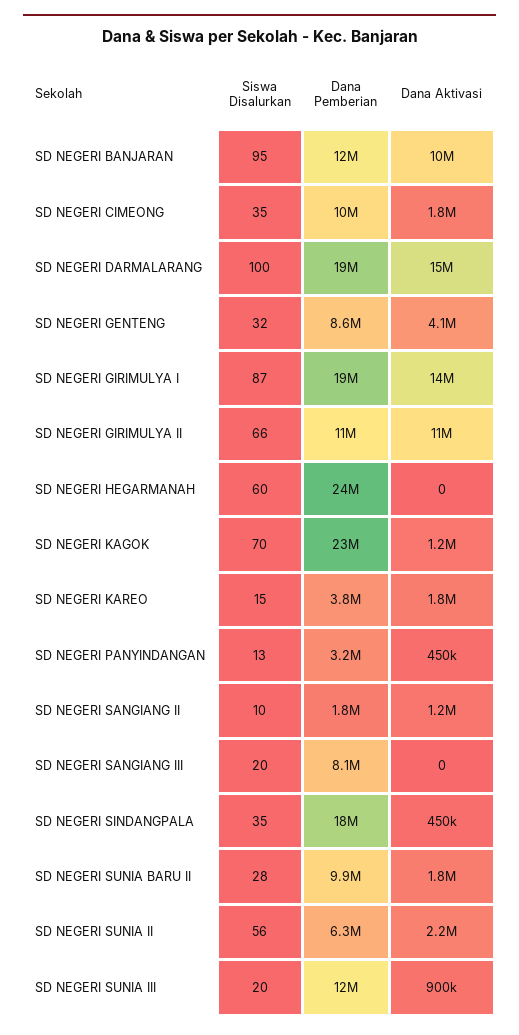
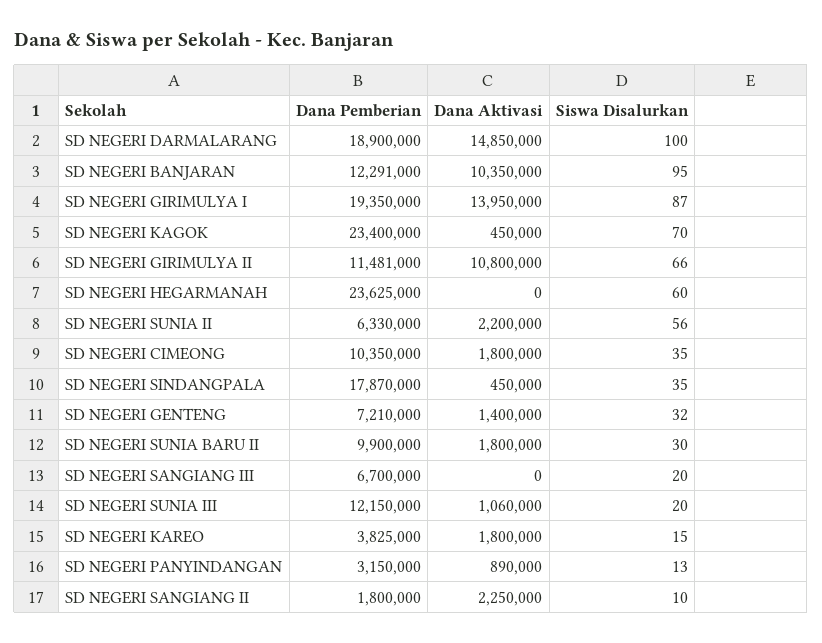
Dana Pemberian, SD NEGERI GENTENG: 8600000 -> 7210000
Dana Aktivasi, SD NEGERI GENTENG: 4100000 -> 1400000
Dana Aktivasi, SD NEGERI KAGOK: 1200000 -> 450000
Dana Aktivasi, SD NEGERI PANYINDANGAN: 450000 -> 890000
Dana Aktivasi, SD NEGERI SANGIANG II: 1200000 -> 2250000
Dana Pemberian, SD NEGERI SANGIANG III: 8100000 -> 6700000
Siswa Disalurkan, SD NEGERI SUNIA BARU II: 28 -> 30
Dana Aktivasi, SD NEGERI SUNIA III: 900000 -> 1060000

